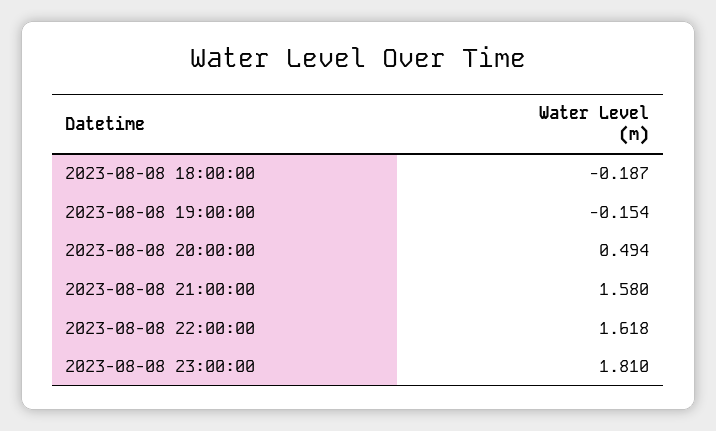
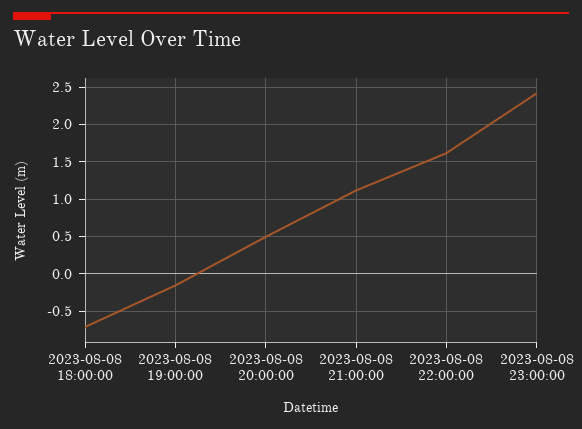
2023-08-08 18:00:00: -0.187 -> -0.7
2023-08-08 21:00:00: 1.58 -> 1.1
2023-08-08 23:00:00: 1.81 -> 2.4

